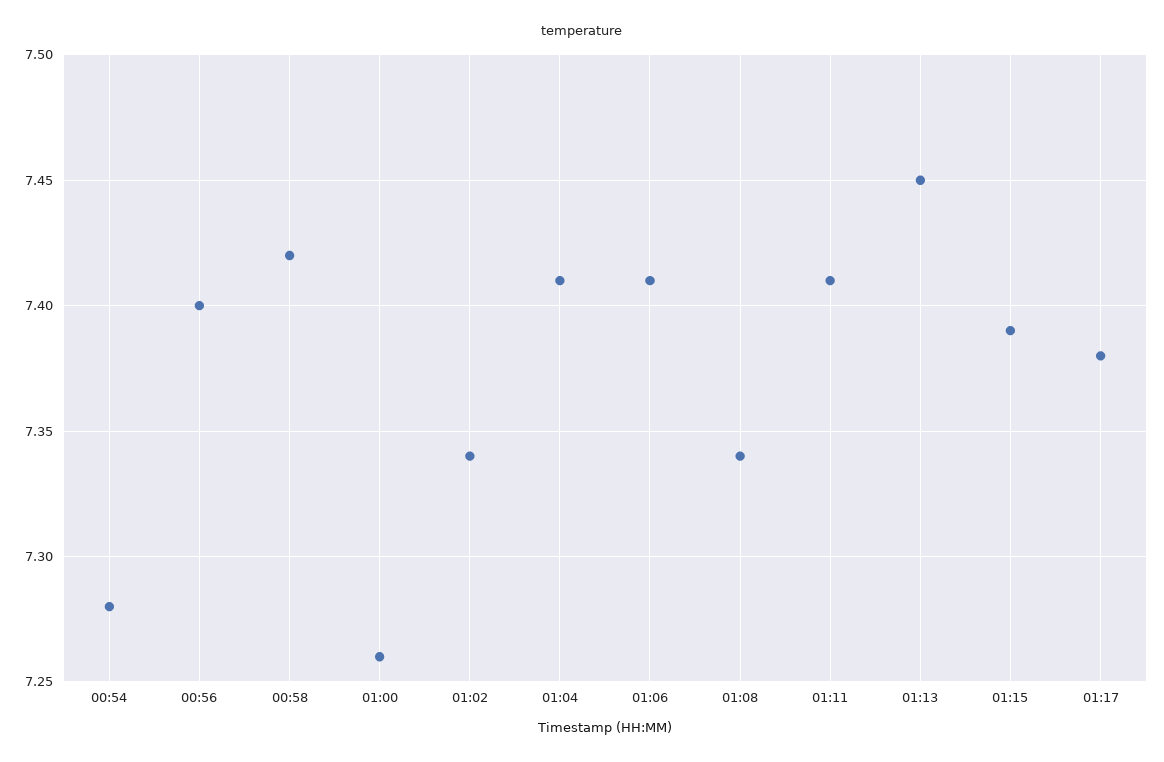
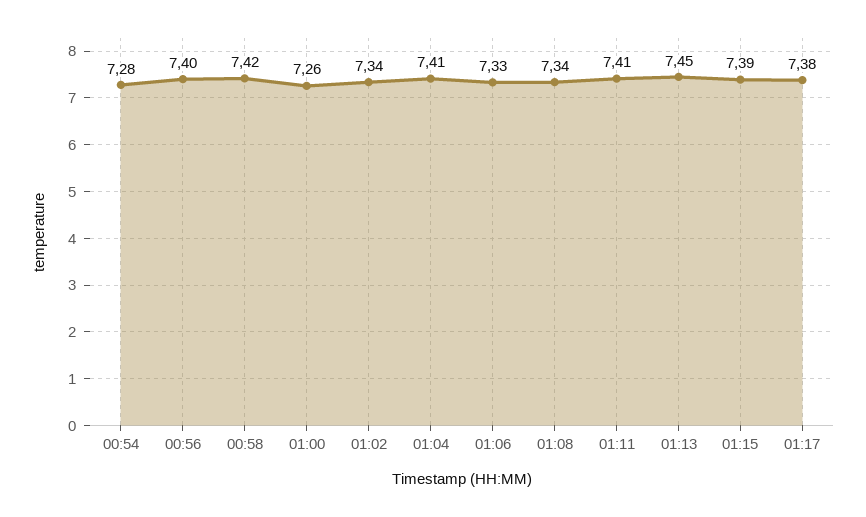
01:06: 7.41 -> 7.33

